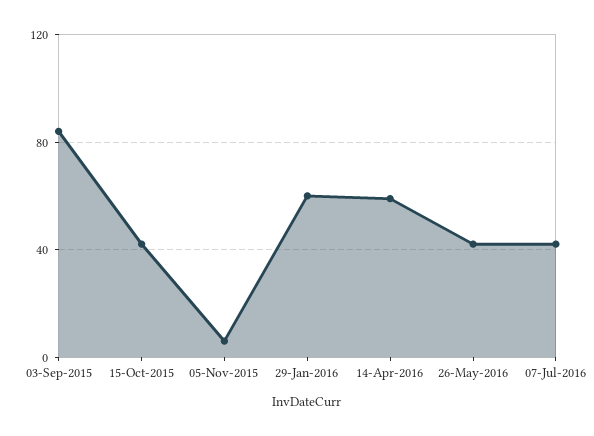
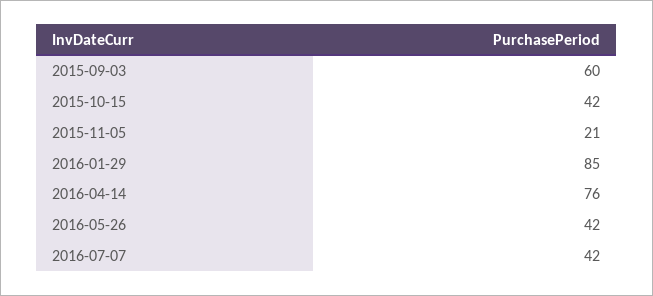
03-Sep-2015: 85 -> 60
05-Nov-2015: 5 -> 21
29-Jan-2016: 60 -> 85
14-Apr-2016: 60 -> 76

